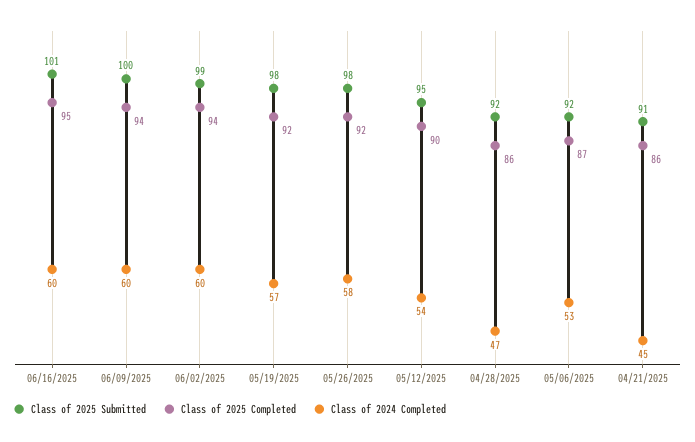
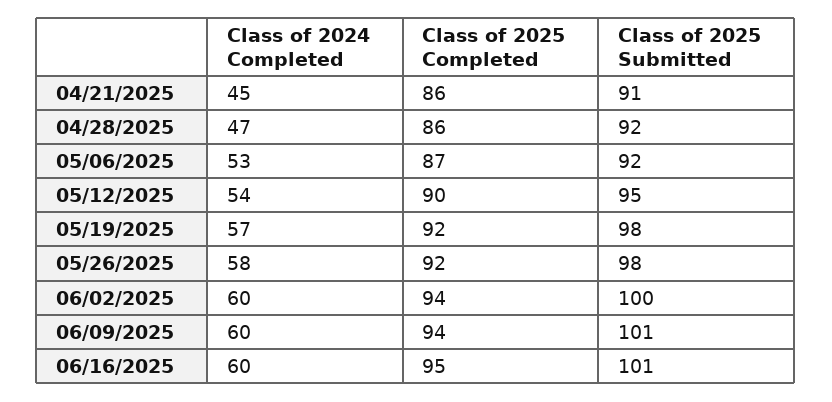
Class of 2025 Submitted, 06/09/2025: 100 -> 101
Class of 2025 Submitted, 06/02/2025: 99 -> 100

